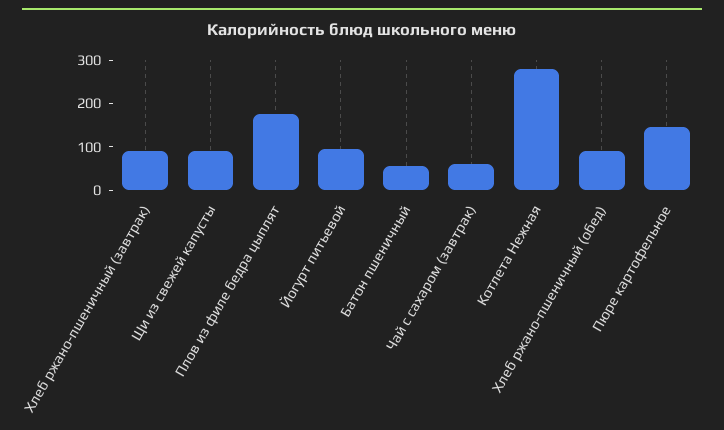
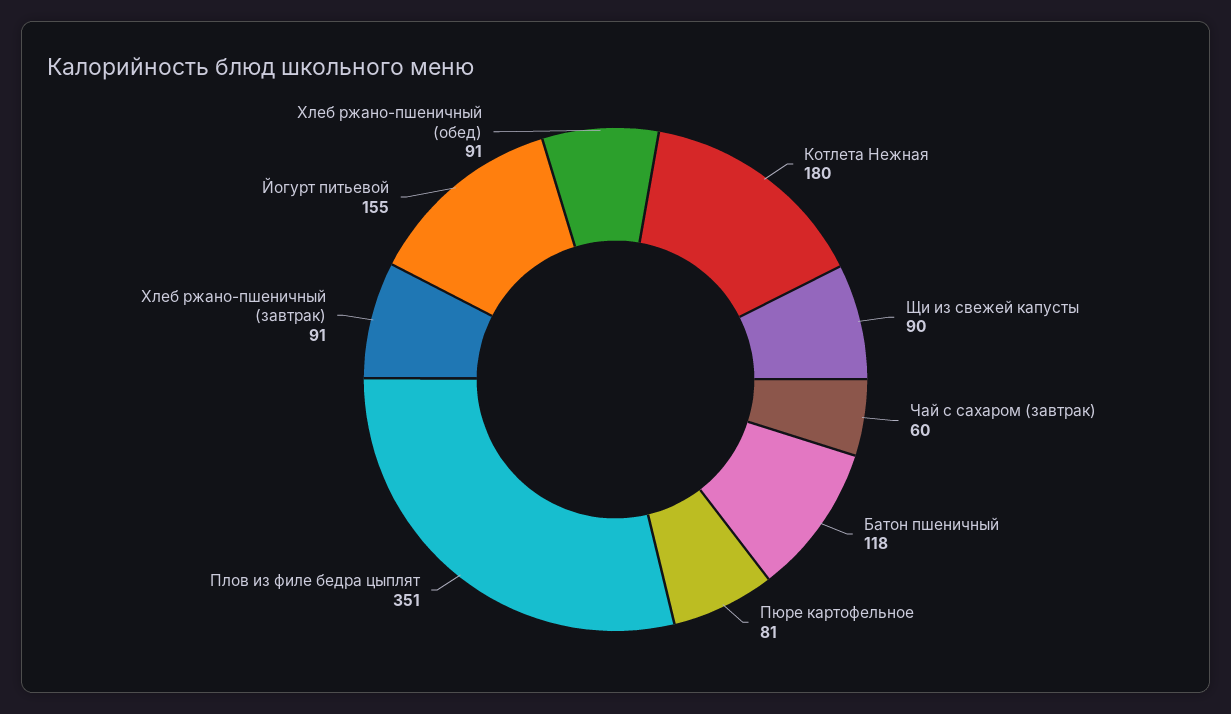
Плов из филе бедра цыплят: 180 -> 351
Йогурт питьевой: 100 -> 155
Батон пшеничный: 60 -> 118
Котлета Нежная: 280 -> 180
Пюре картофельное: 140 -> 81

